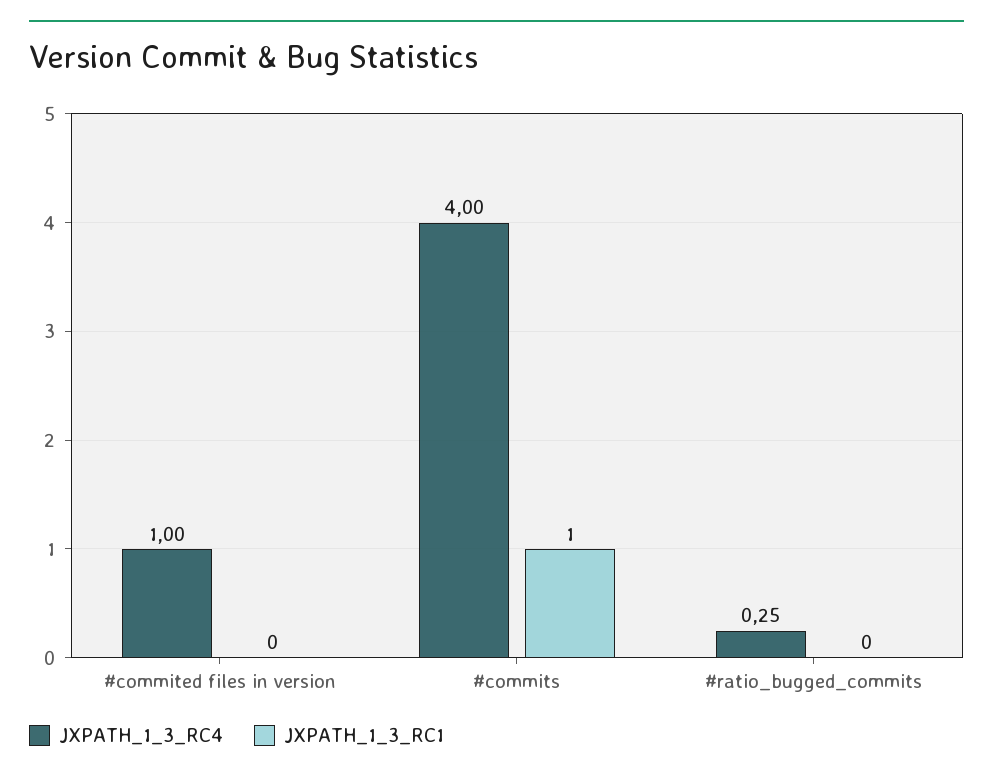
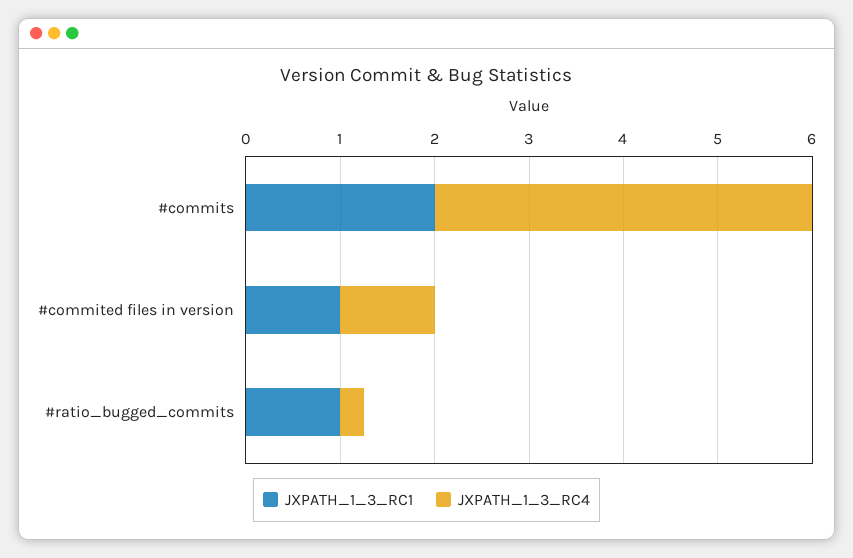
JXPATH_1_3_RC1, #commited files in version: 0 -> 1
JXPATH_1_3_RC1, #commits: 1 -> 2
JXPATH_1_3_RC1, #ratio_bugged_commits: 0 -> 1

